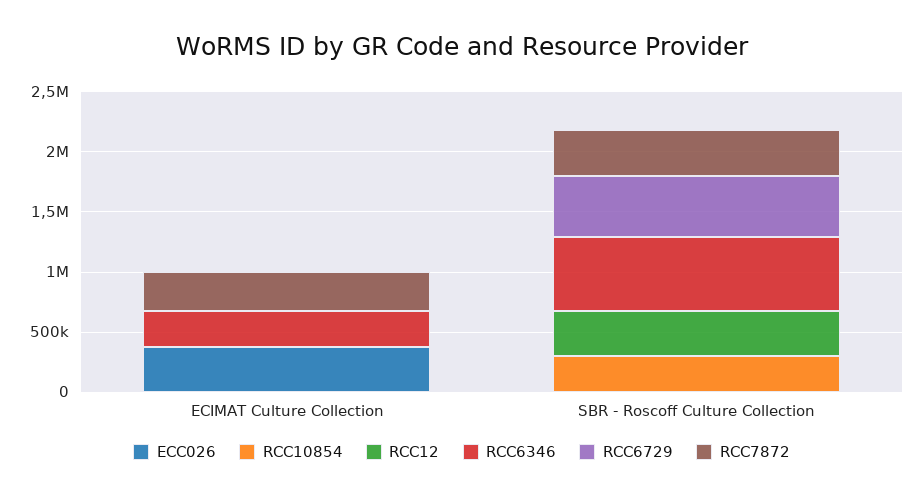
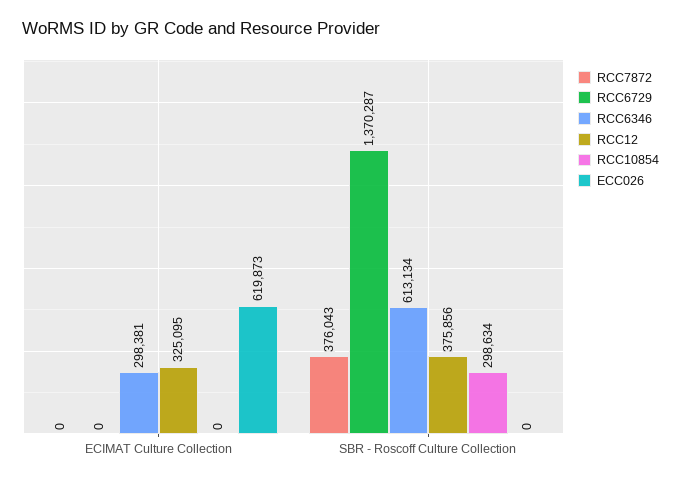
ECC026, ECIMAT Culture Collection: 400000 -> 619873
RCC12, ECIMAT Culture Collection: 0 -> 325095
RCC7872, ECIMAT Culture Collection: 300000 -> 0
RCC6729, SBR - Roscoff Culture Collection: 500000 -> 1370287

